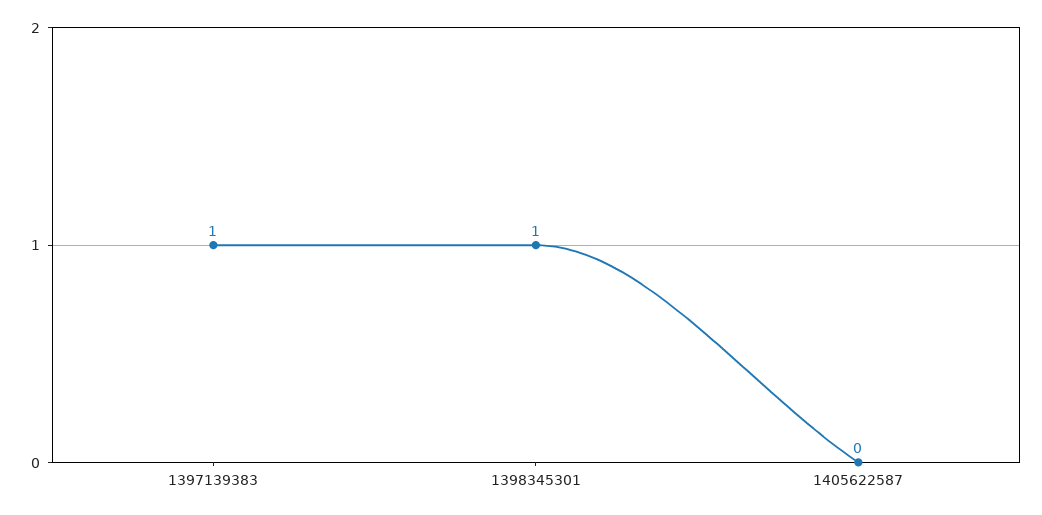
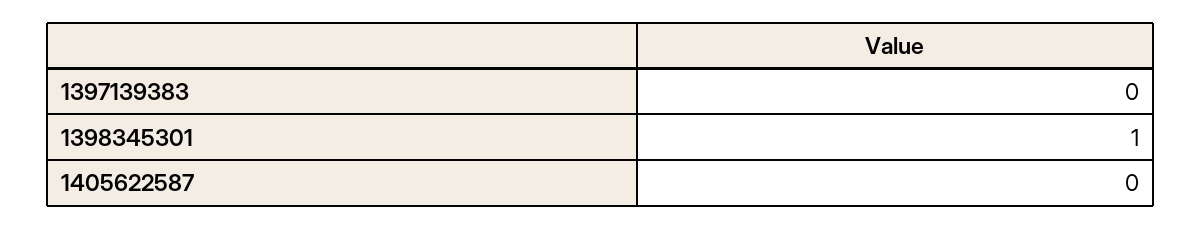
1397139383: 1 -> 0

